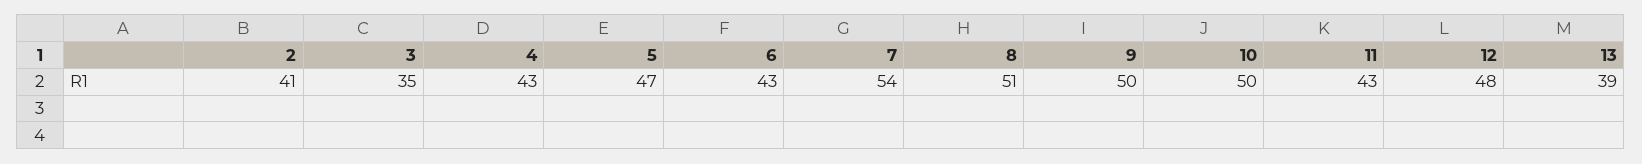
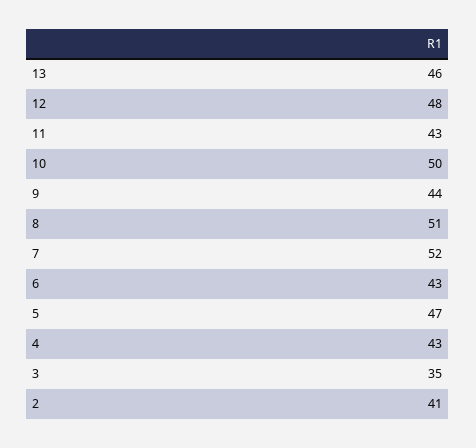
7: 54 -> 52
9: 50 -> 44
13: 39 -> 46

